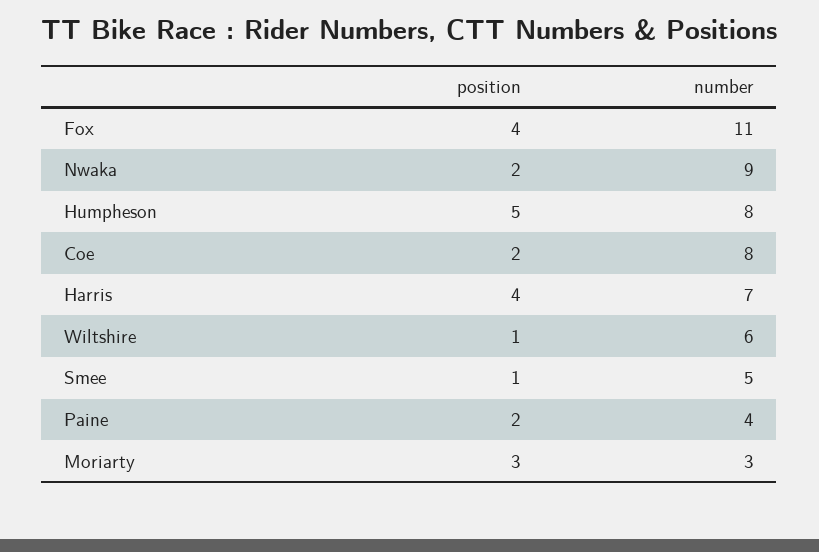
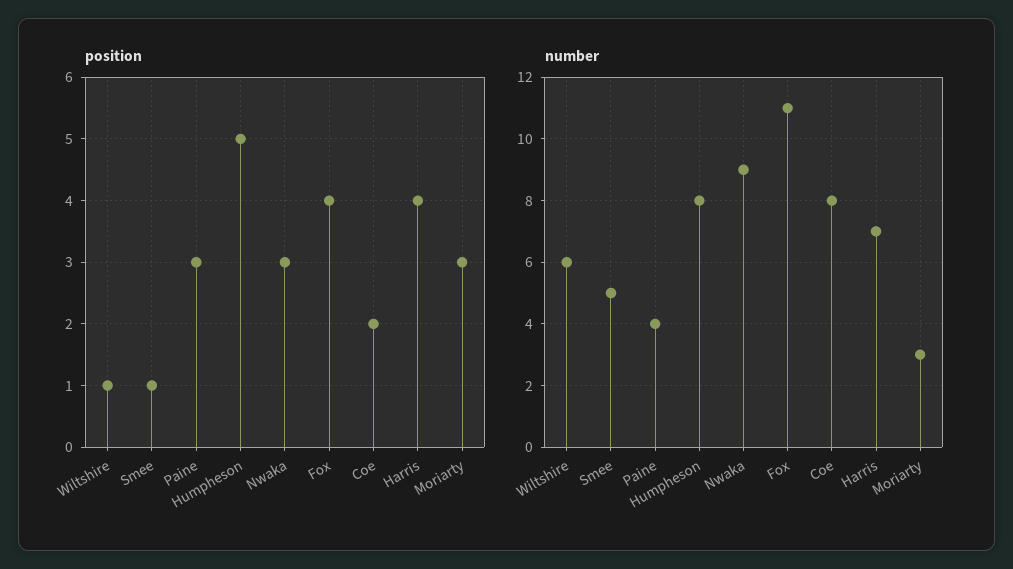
position, Nwaka: 2 -> 3
position, Paine: 2 -> 3

